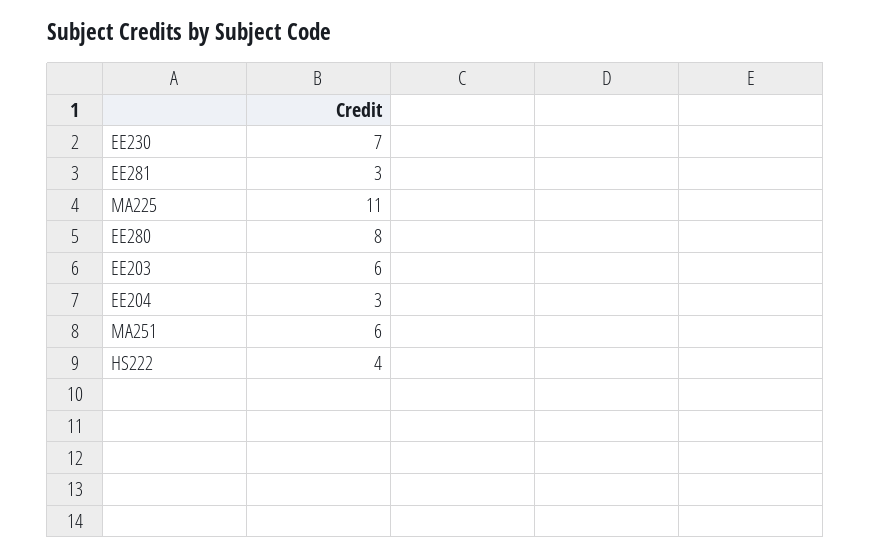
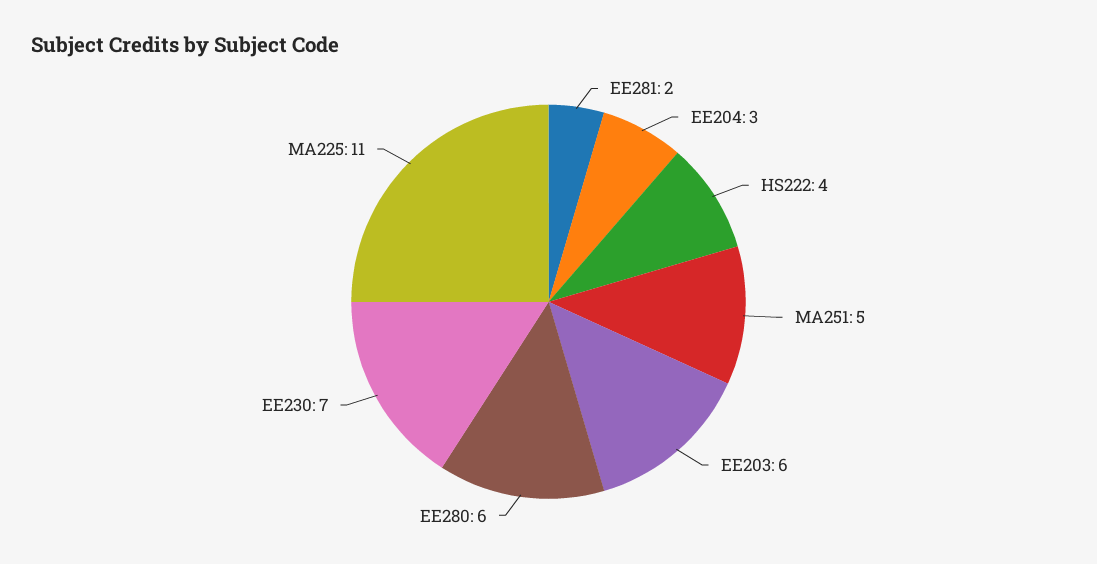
EE281: 3 -> 2
EE280: 8 -> 6
MA251: 6 -> 5

